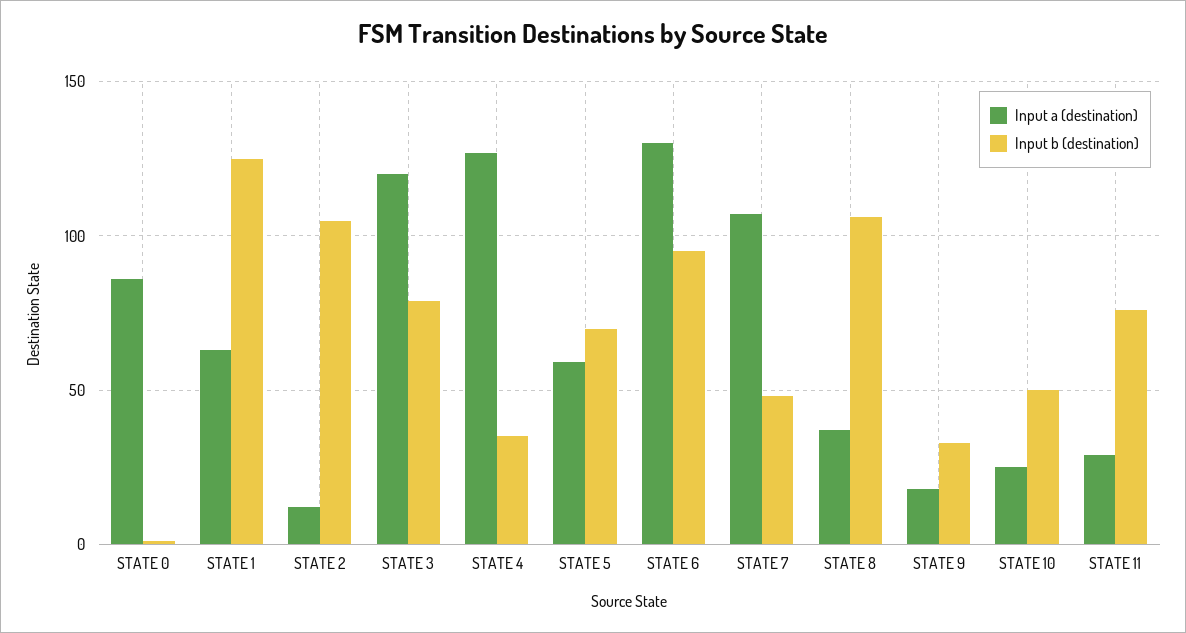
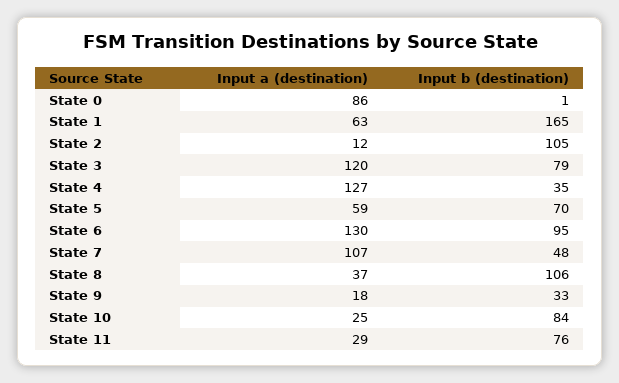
Input b (destination), STATE 1: 125 -> 165
Input b (destination), STATE 10: 50 -> 84

